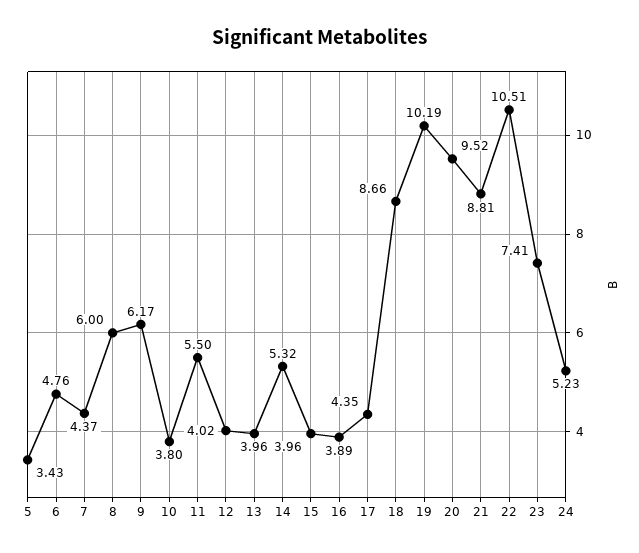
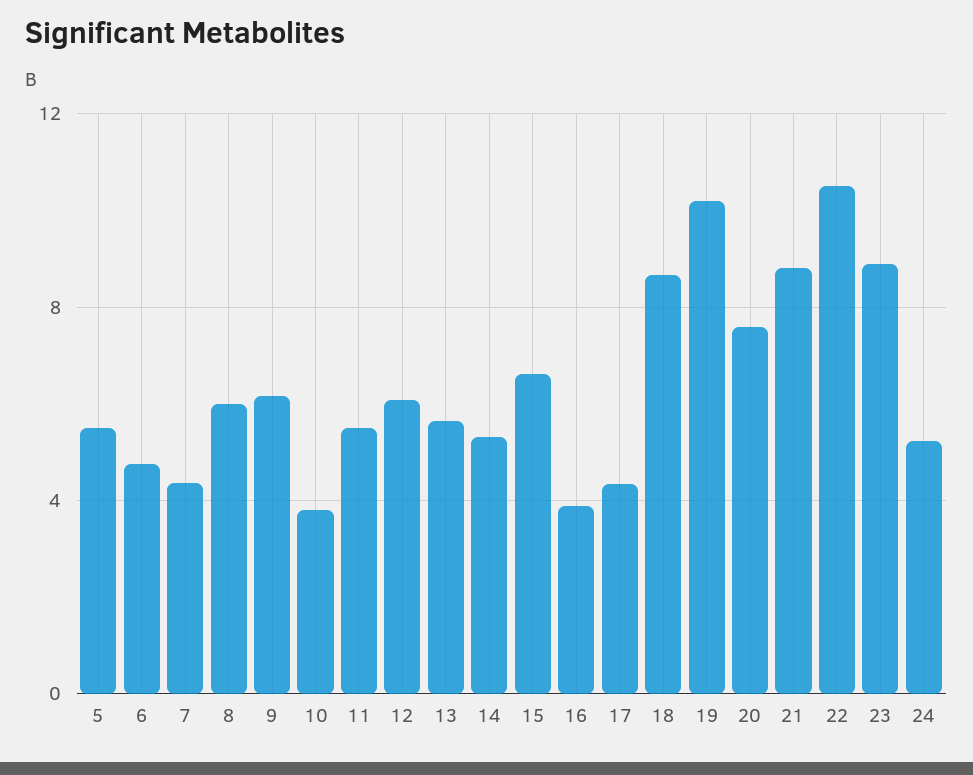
5: 3.43 -> 5.5
12: 4.02 -> 6
13: 3.96 -> 5.5
15: 3.96 -> 6.5
20: 9.52 -> 7.5
23: 7.41 -> 9

